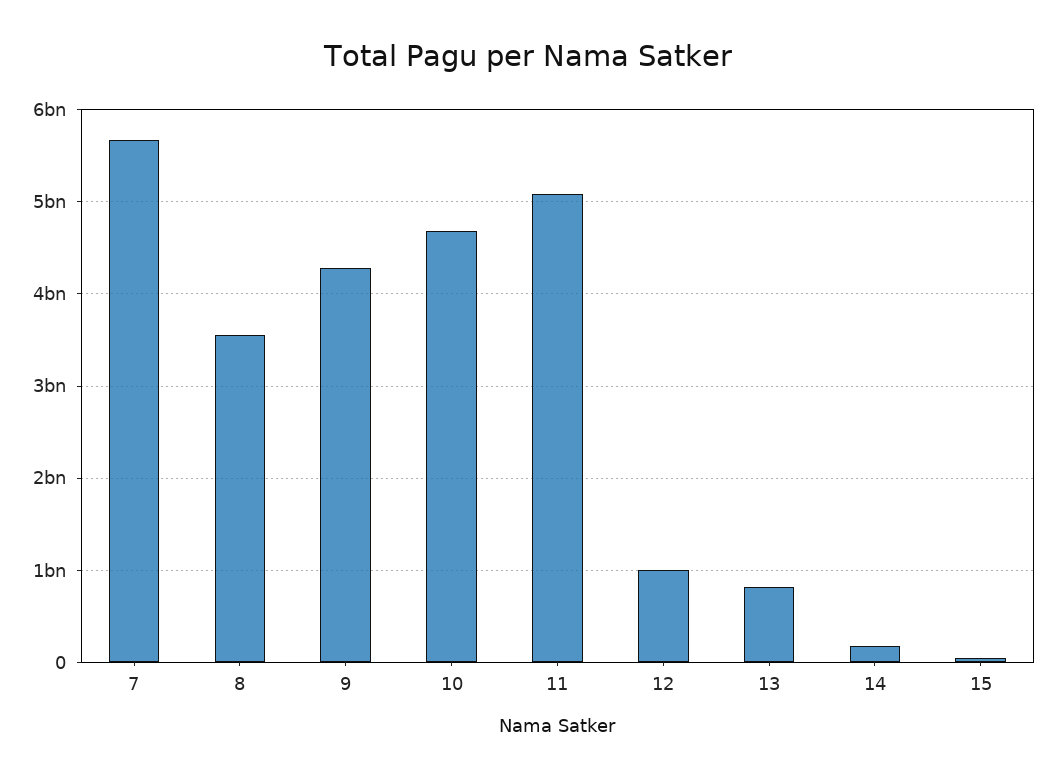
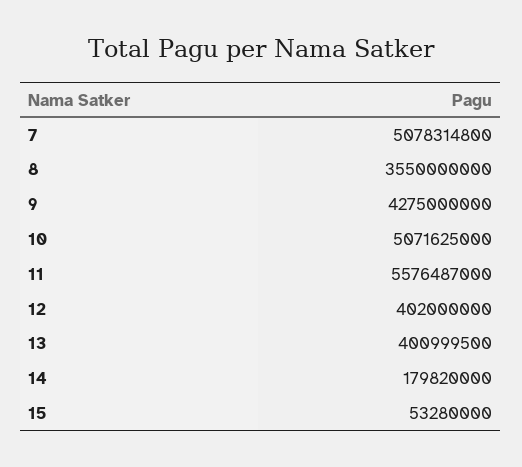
7: 5700000000 -> 5078314800
10: 4700000000 -> 5071625000
11: 5100000000 -> 5576487000
12: 1000000000 -> 402000000
13: 800000000 -> 400999500

